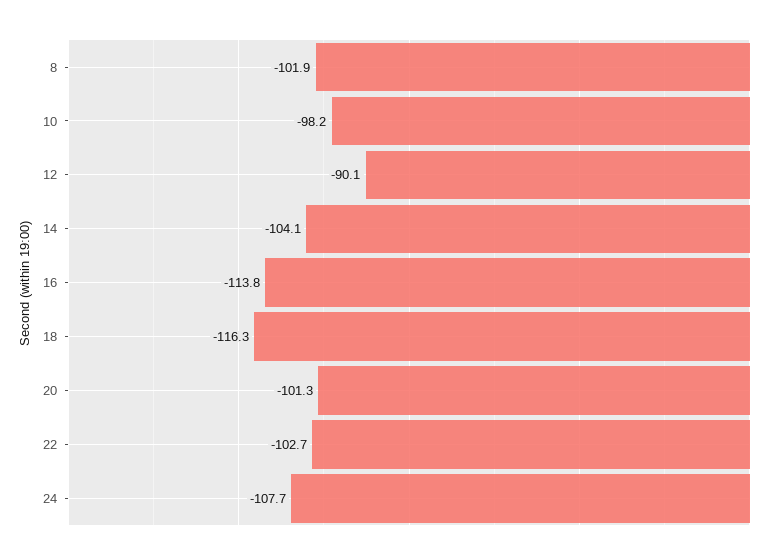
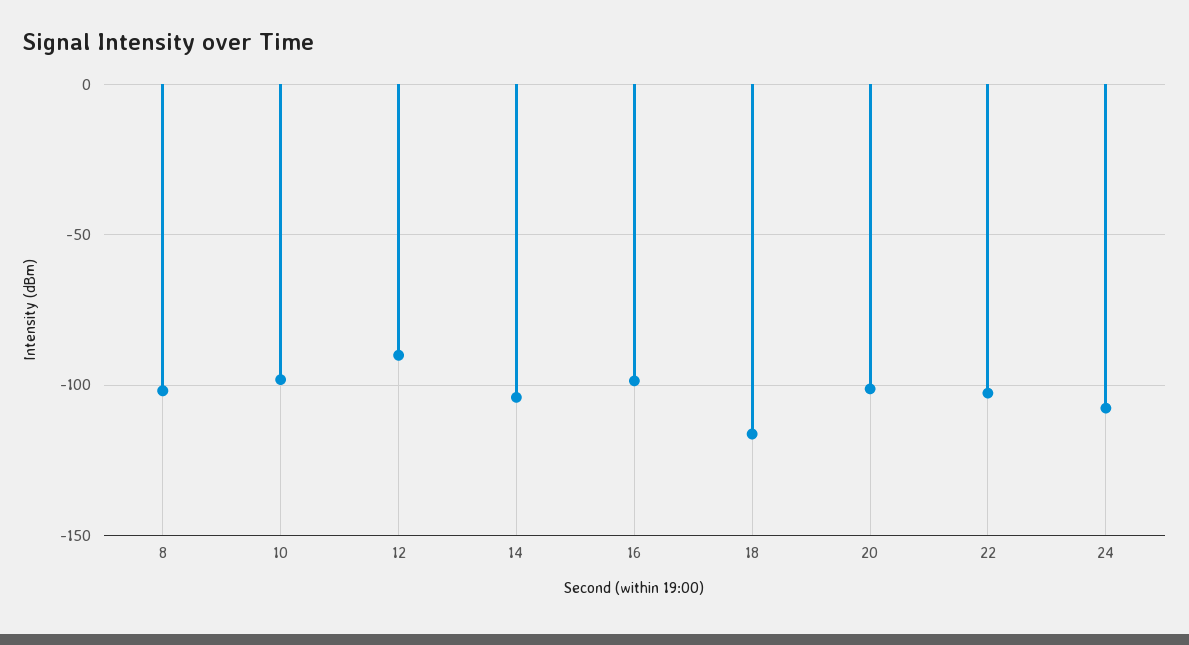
16: -113.8 -> -100

